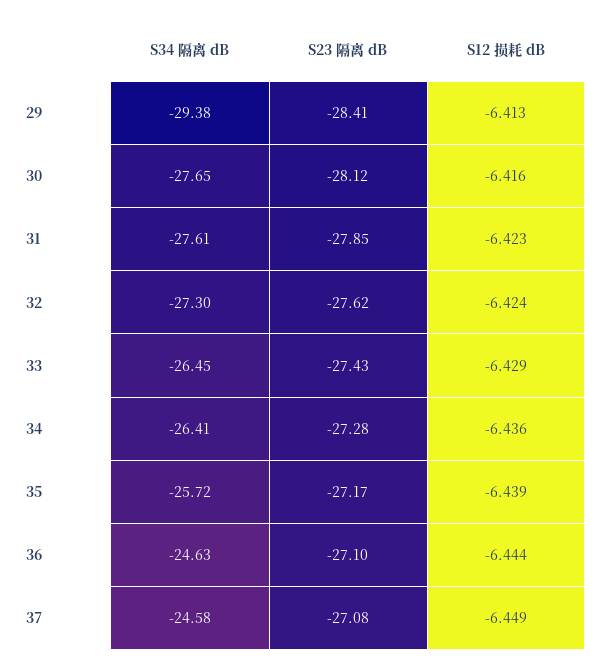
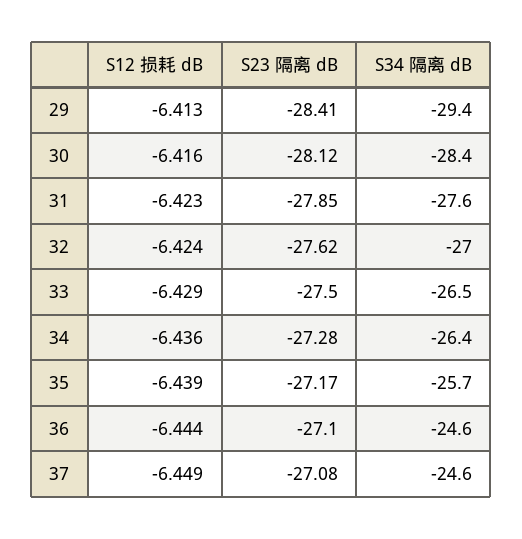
S34 隔离 dB, 30: -27.65 -> -28.4
S34 隔离 dB, 32: -27.3 -> -27
S23 隔离 dB, 33: -27.43 -> -27.5

